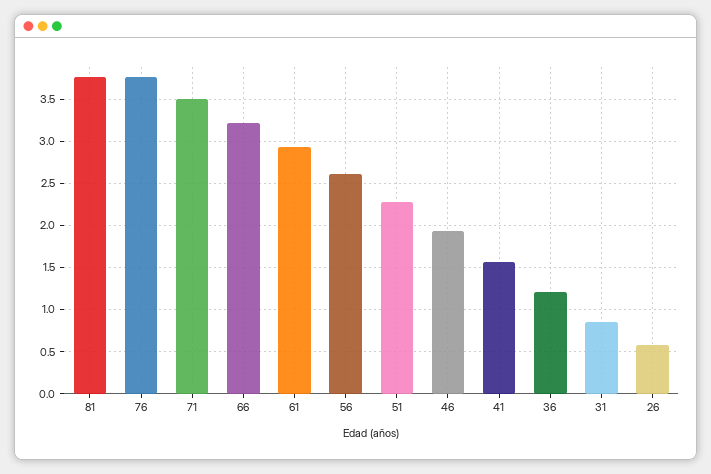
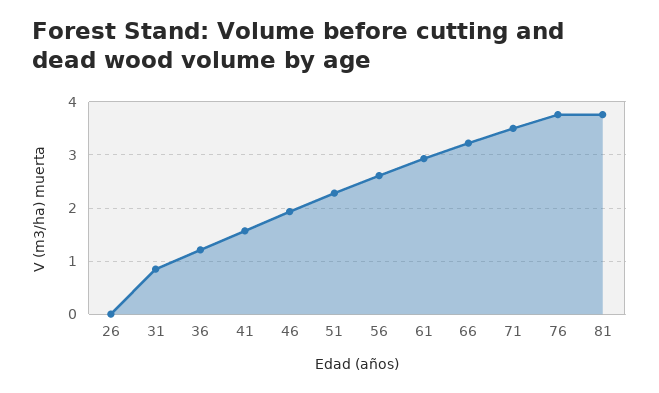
26: 0.6 -> 0

